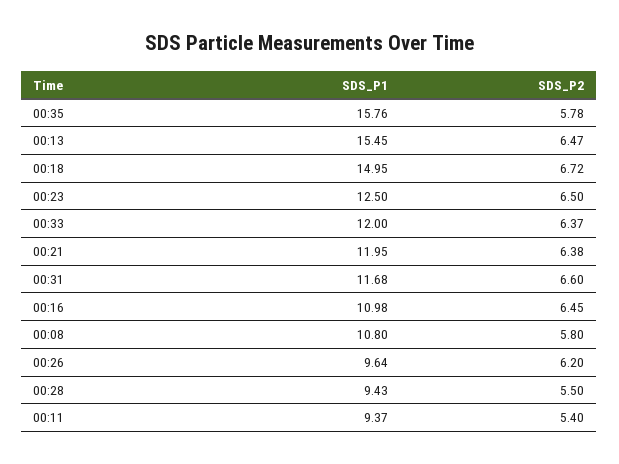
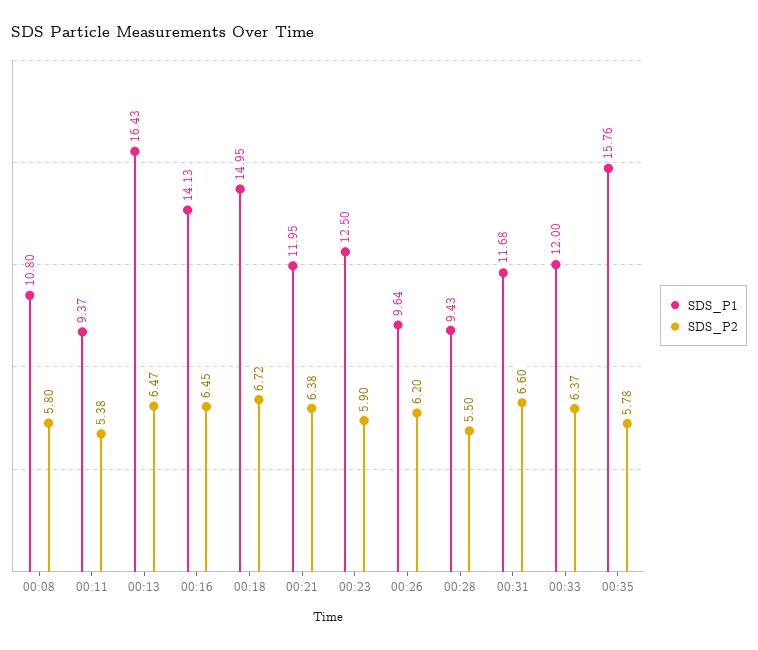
SDS_P1, 00:13: 15.45 -> 16.43
SDS_P2, 00:23: 6.5 -> 5.9
SDS_P1, 00:16: 10.98 -> 14.13
SDS_P2, 00:11: 5.4 -> 5.38

